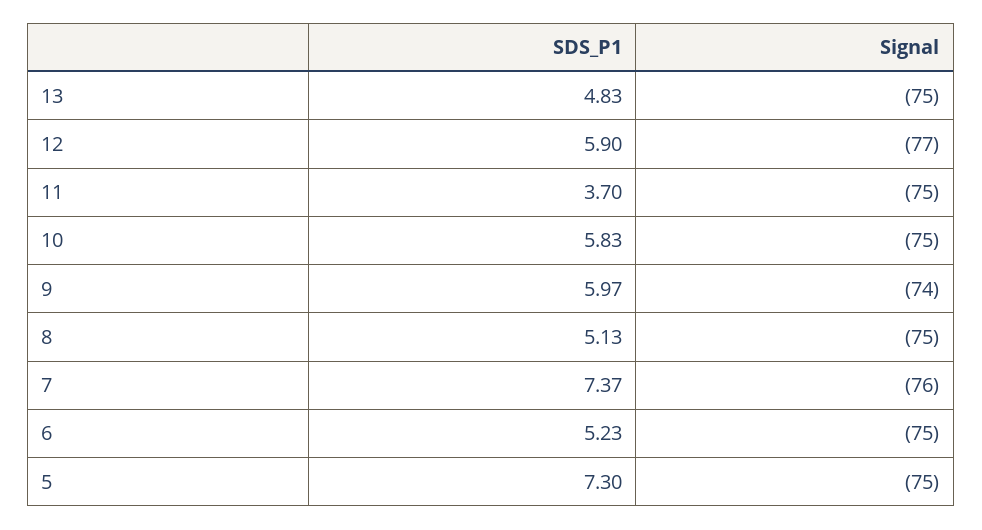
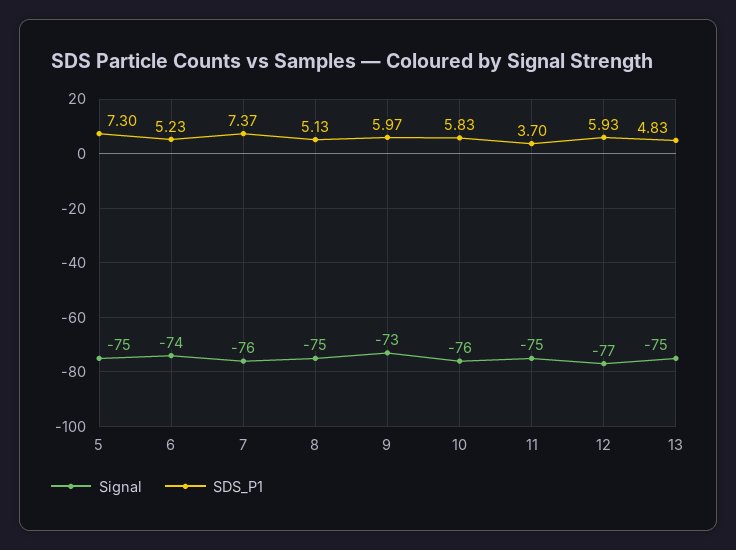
SDS_P1, 12: 5.9 -> 5.93
Signal, 10: -75 -> -76
Signal, 9: -74 -> -73
Signal, 6: -75 -> -74

